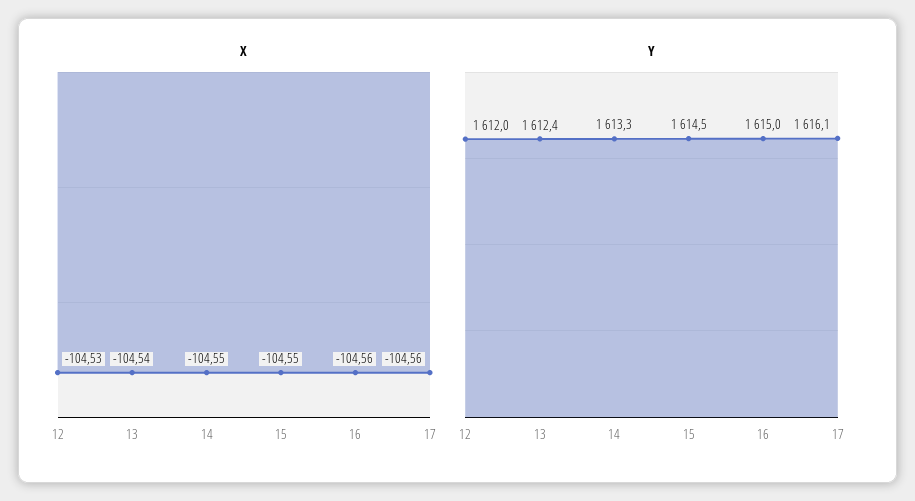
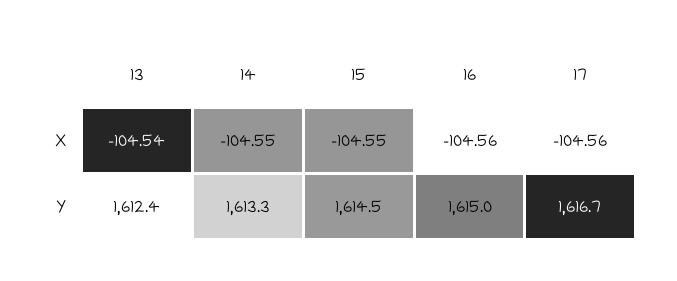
X, 12: -104.53 -> none
Y, 12: 1612 -> none
Y, 17: 1616.1 -> 1616.7

